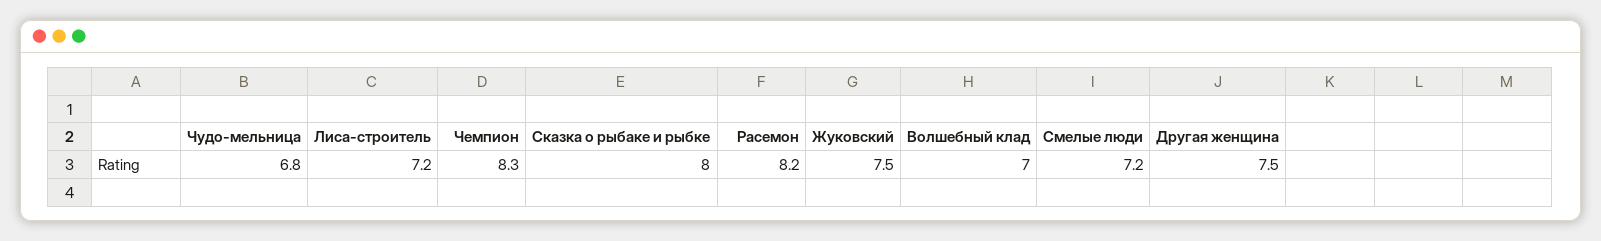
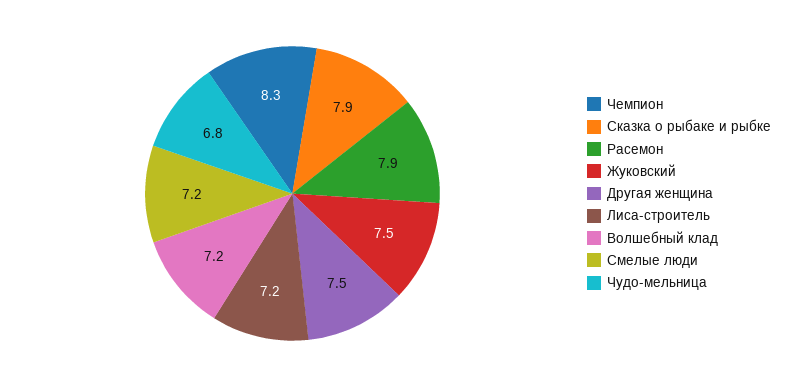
Сказка о рыбаке и рыбке: 8 -> 7.9
Расемон: 8.2 -> 7.9
Волшебный клад: 7 -> 7.2

